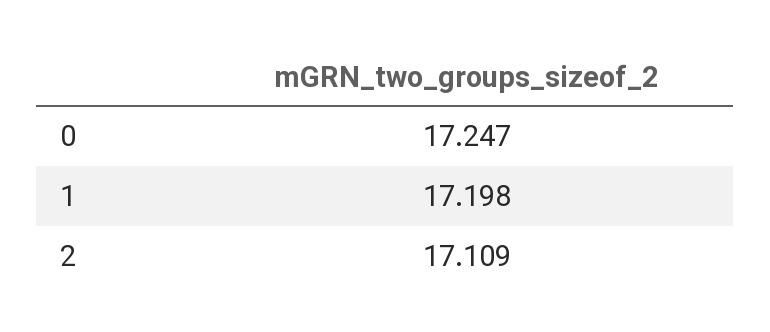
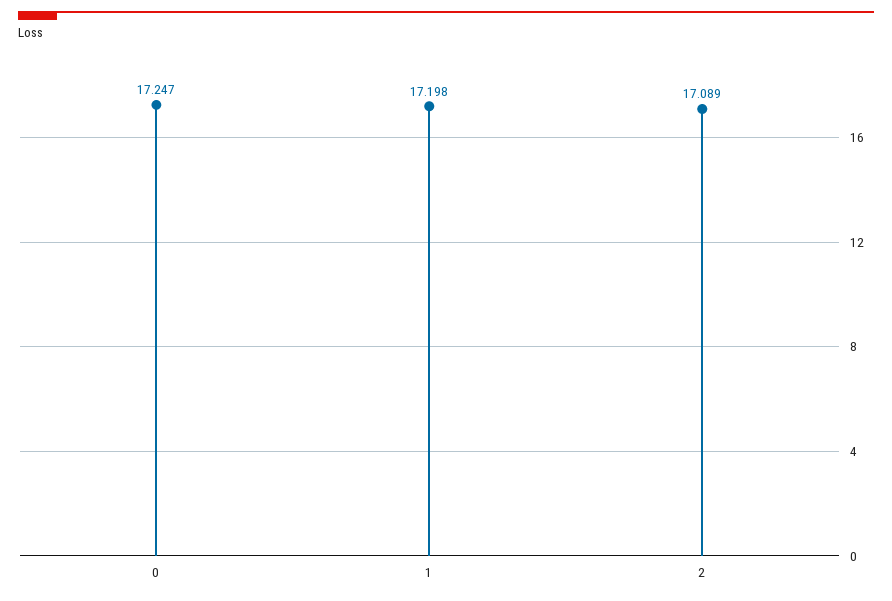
2: 17.109 -> 17.089

